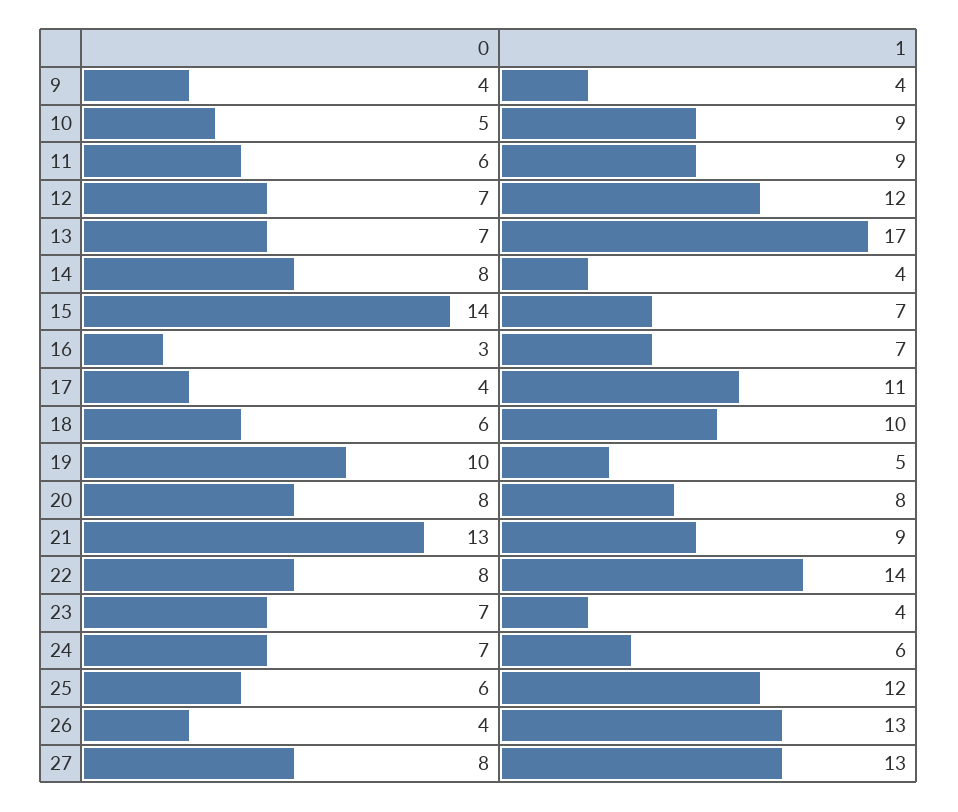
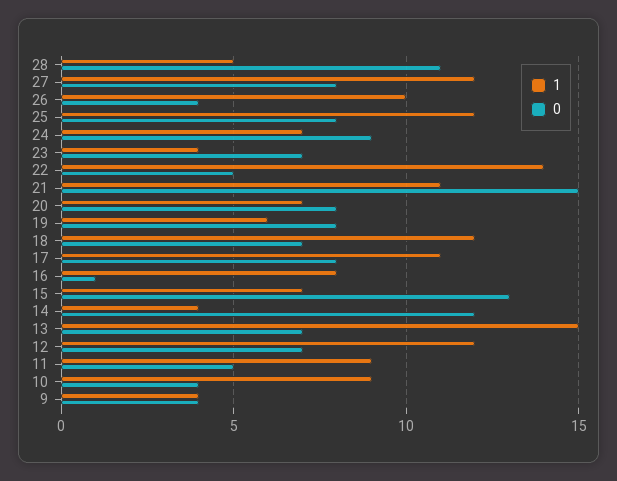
0, 10: 5 -> 4
0, 11: 6 -> 5
1, 13: 17 -> 15
0, 14: 8 -> 12
0, 15: 14 -> 13
0, 16: 3 -> 1
1, 16: 7 -> 8
0, 17: 4 -> 8
0, 18: 6 -> 7
1, 18: 10 -> 12
0, 19: 10 -> 8
1, 19: 5 -> 6
1, 20: 8 -> 7
0, 21: 13 -> 15
1, 21: 9 -> 11
0, 22: 8 -> 5
0, 24: 7 -> 9
1, 24: 6 -> 7
0, 25: 6 -> 8
1, 26: 13 -> 10
1, 27: 13 -> 12
1, 28: none -> 5
0, 28: none -> 11

